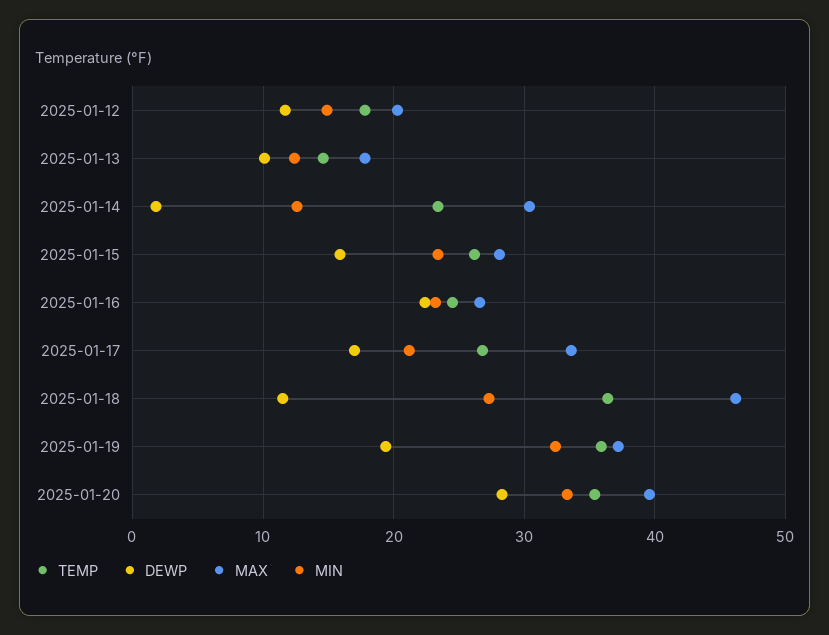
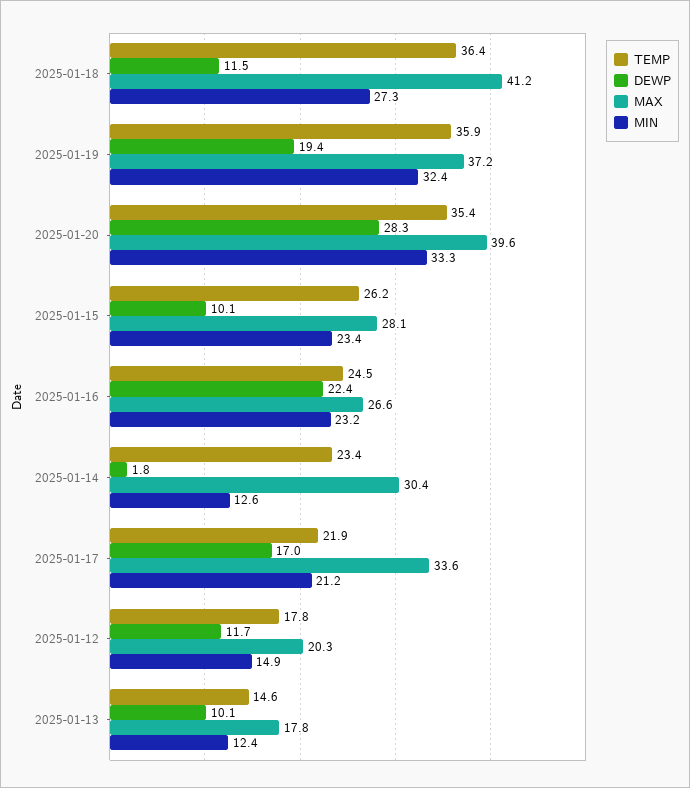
DEWP, 2025-01-15: 16 -> 10.1
TEMP, 2025-01-17: 27 -> 21.9
MAX, 2025-01-18: 46 -> 41.2

